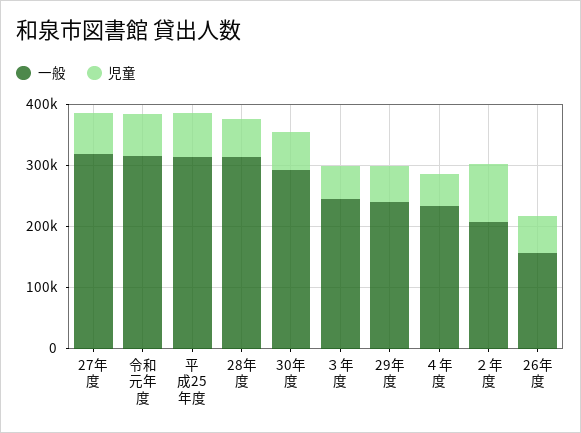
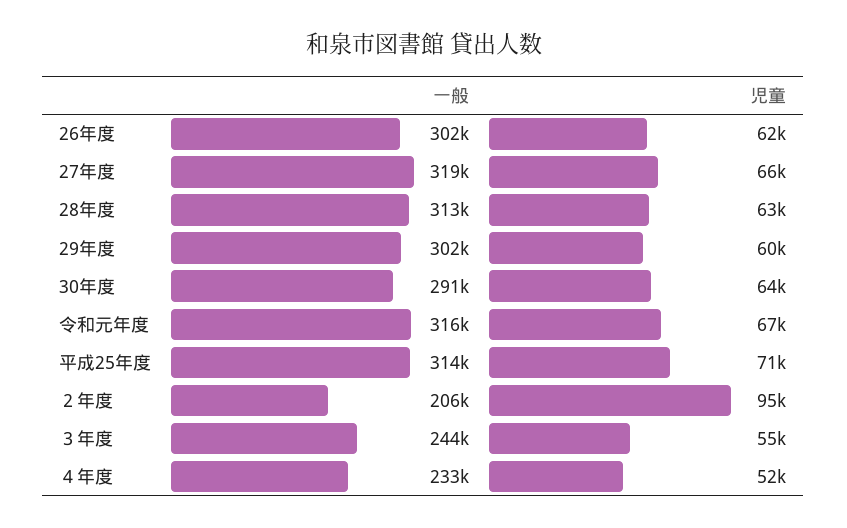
一般, 29年度: 240000 -> 302000
一般, 26年度: 160000 -> 302000

